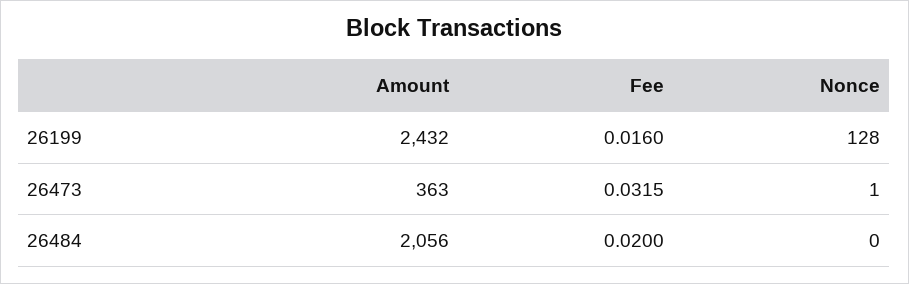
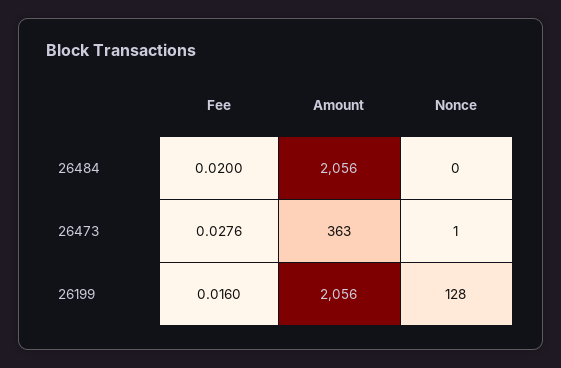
Amount, 26199: 2432 -> 2056
Fee, 26473: 0.0315 -> 0.0276

